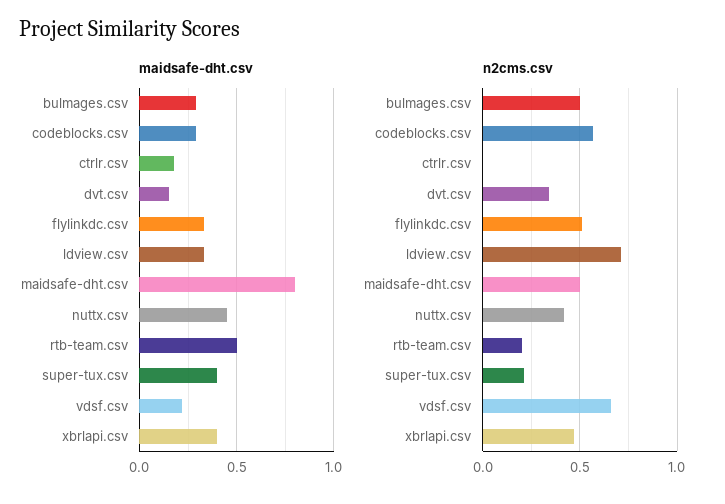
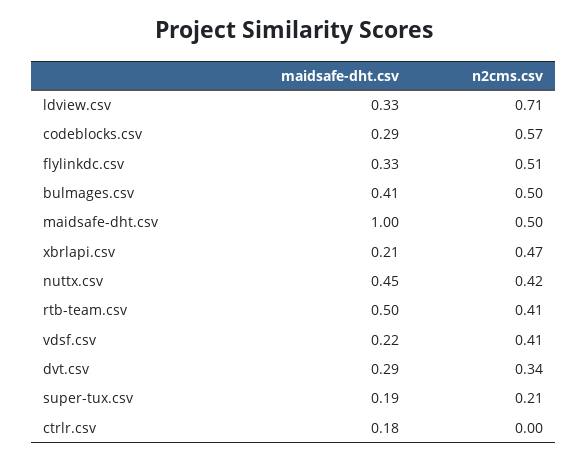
maidsafe-dht.csv, bulmages.csv: 0.3 -> 0.41
maidsafe-dht.csv, dvt.csv: 0.15 -> 0.29
maidsafe-dht.csv, maidsafe-dht.csv: 0.8 -> 1
maidsafe-dht.csv, super-tux.csv: 0.4 -> 0.19
maidsafe-dht.csv, xbrlapi.csv: 0.4 -> 0.21
n2cms.csv, rtb-team.csv: 0.2 -> 0.41
n2cms.csv, vdsf.csv: 0.65 -> 0.41

